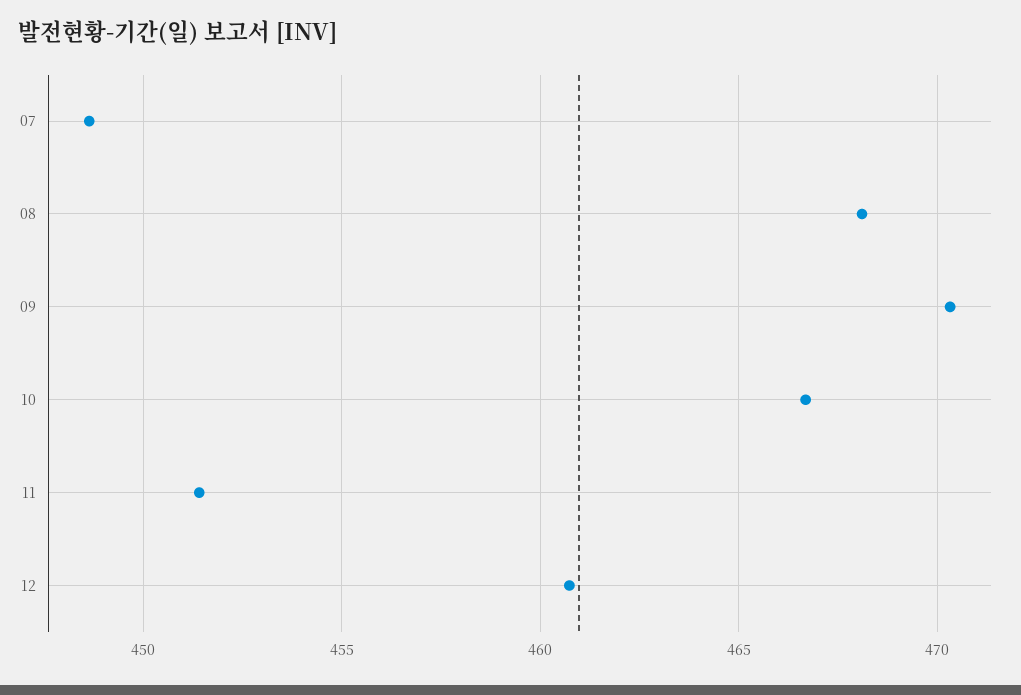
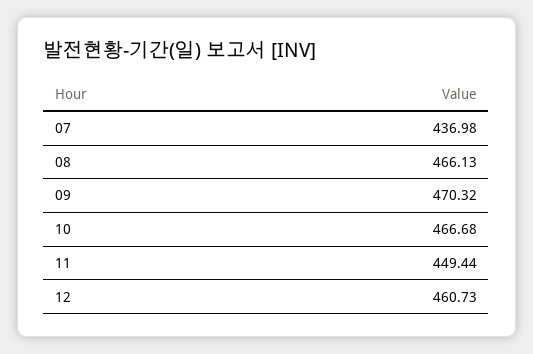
07: 448.5 -> 436.98
08: 468 -> 466.13
11: 451.5 -> 449.44

